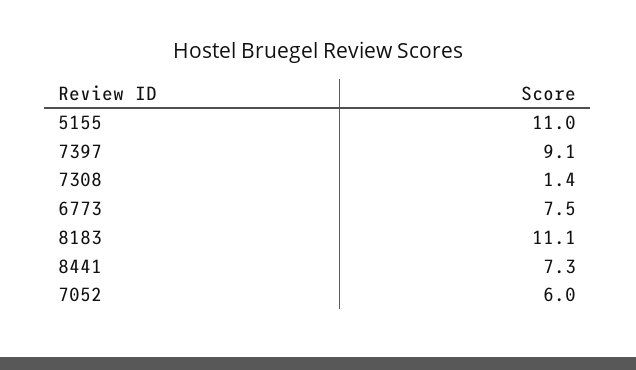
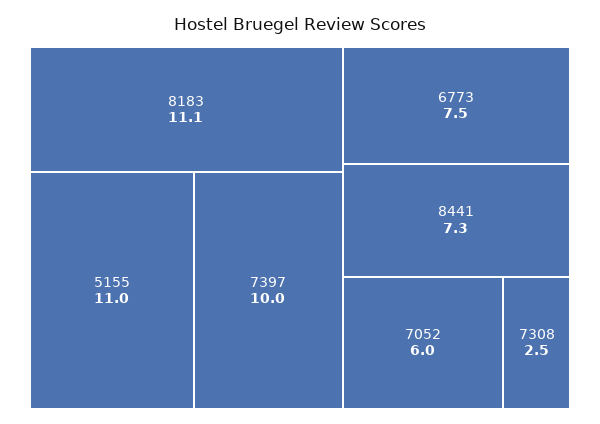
7397: 9.1 -> 10
7308: 1.4 -> 2.5

